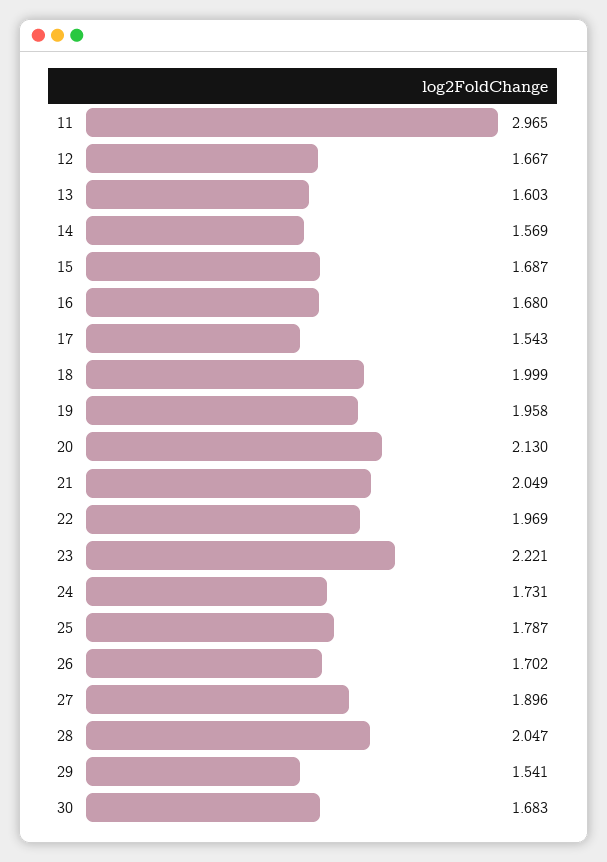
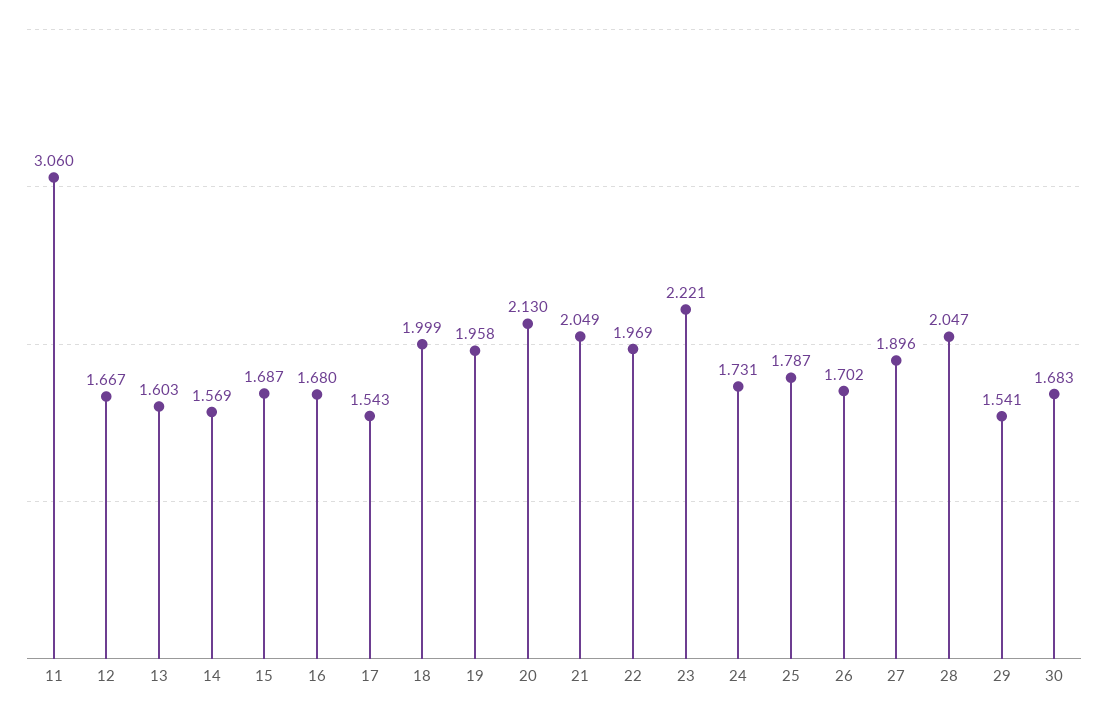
11: 2.965 -> 3.06

